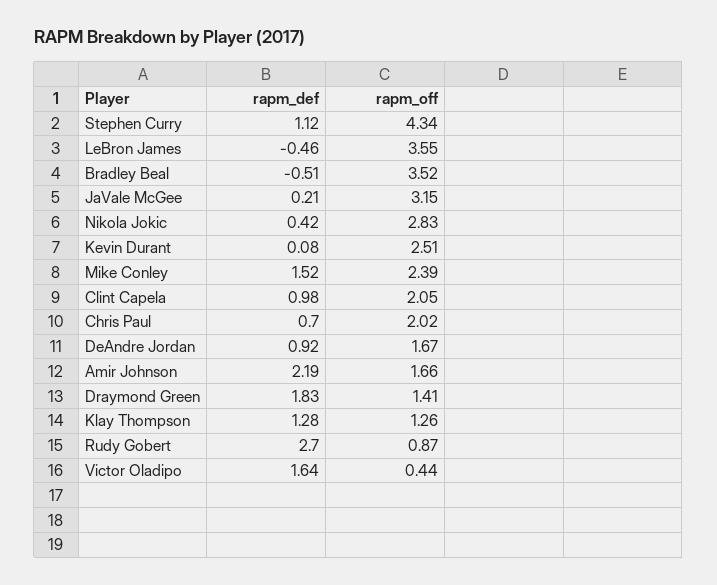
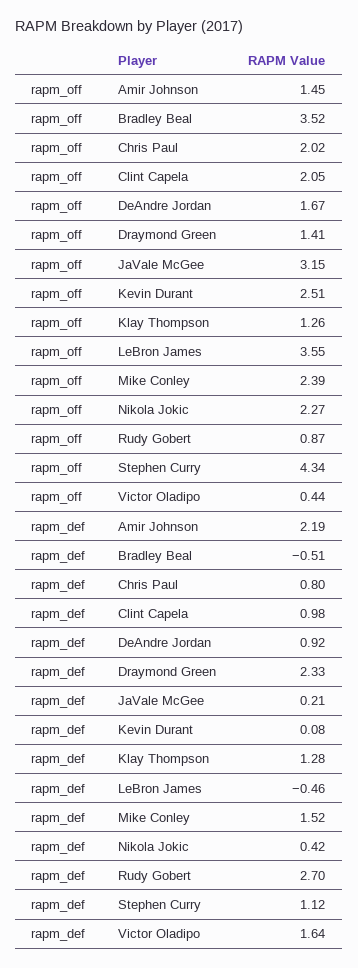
rapm_off, Nikola Jokic: 2.83 -> 2.27
rapm_def, Chris Paul: 0.7 -> 0.8
rapm_off, Amir Johnson: 1.66 -> 1.45
rapm_def, Draymond Green: 1.83 -> 2.33

